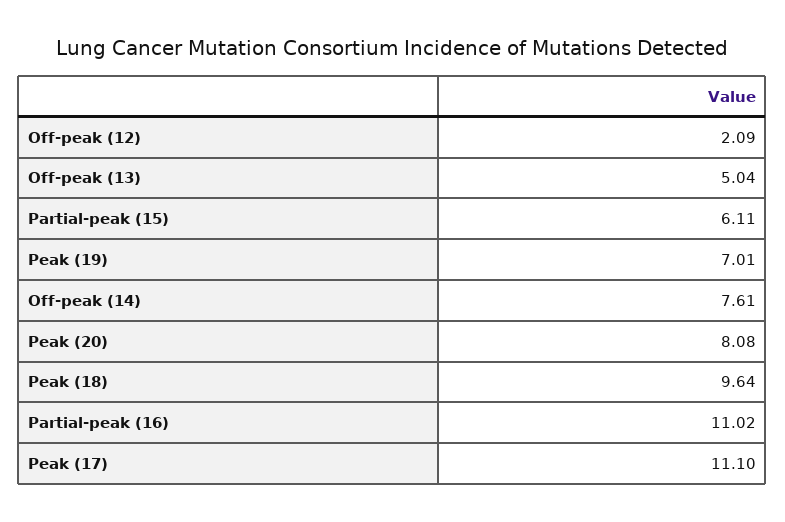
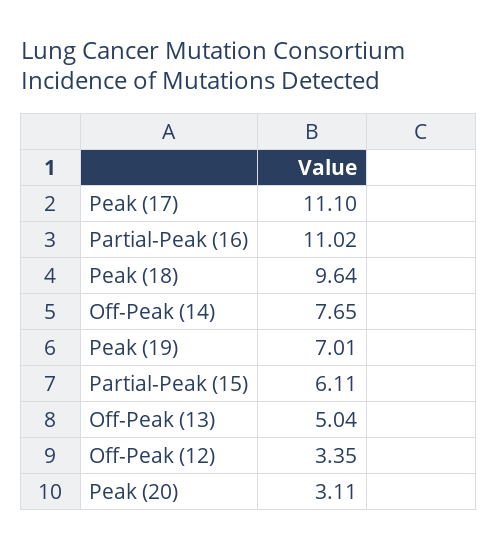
Off-peak (12): 2.09 -> 3.35
Off-peak (14): 7.61 -> 7.65
Peak (20): 8.08 -> 3.11

